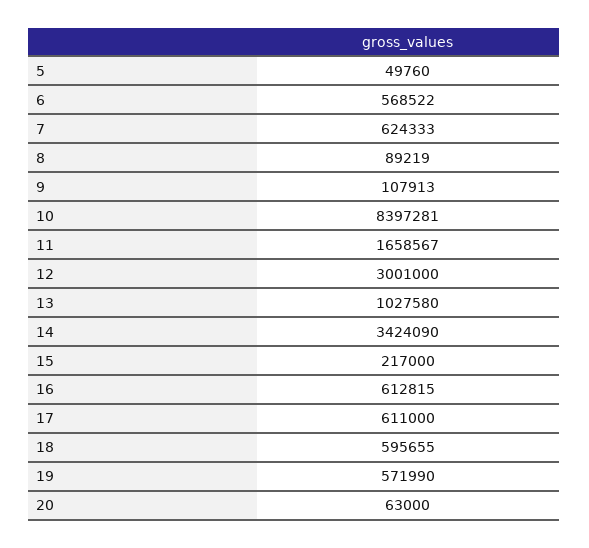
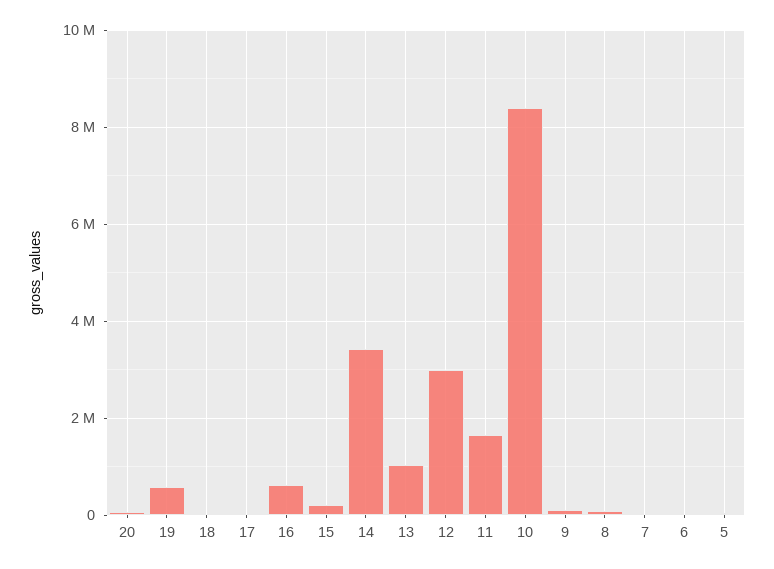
6: 568522 -> 0
7: 624333 -> 0
17: 611000 -> 0
18: 595655 -> 0

